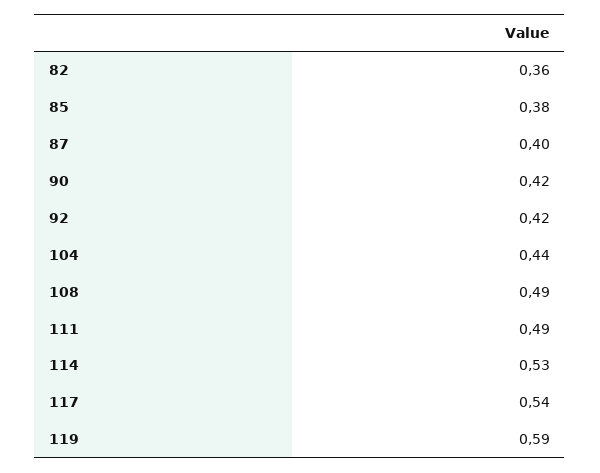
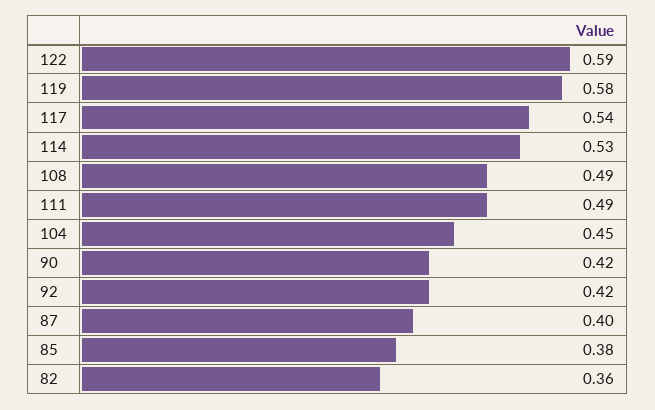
104: 0.44 -> 0.45
119: 0.59 -> 0.58
122: none -> 0.59

